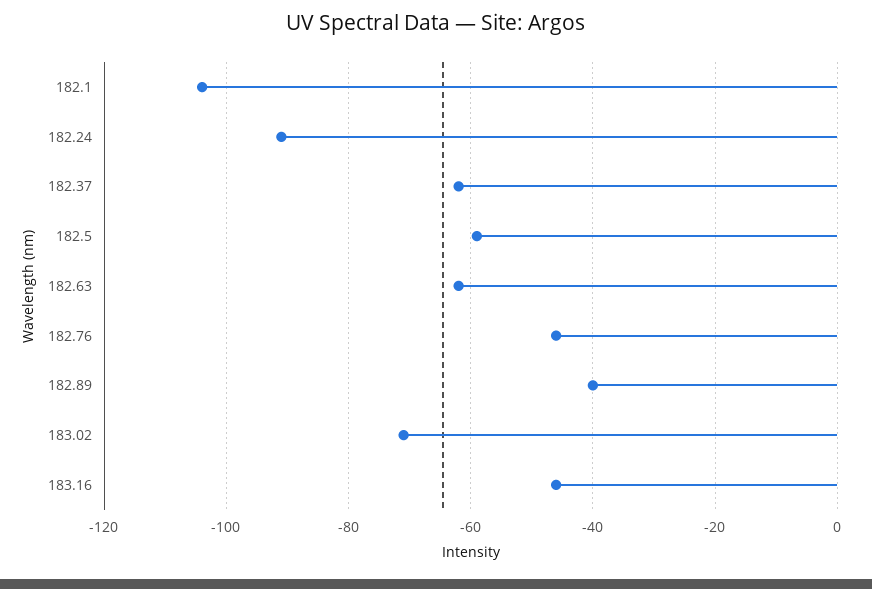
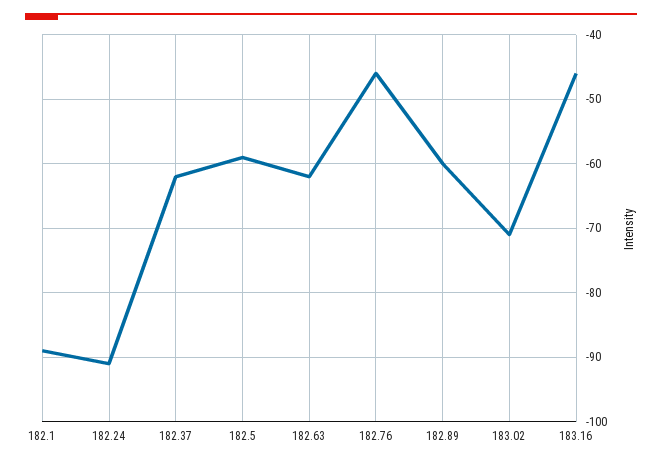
182.1: -105 -> -89
182.89: -40 -> -60

